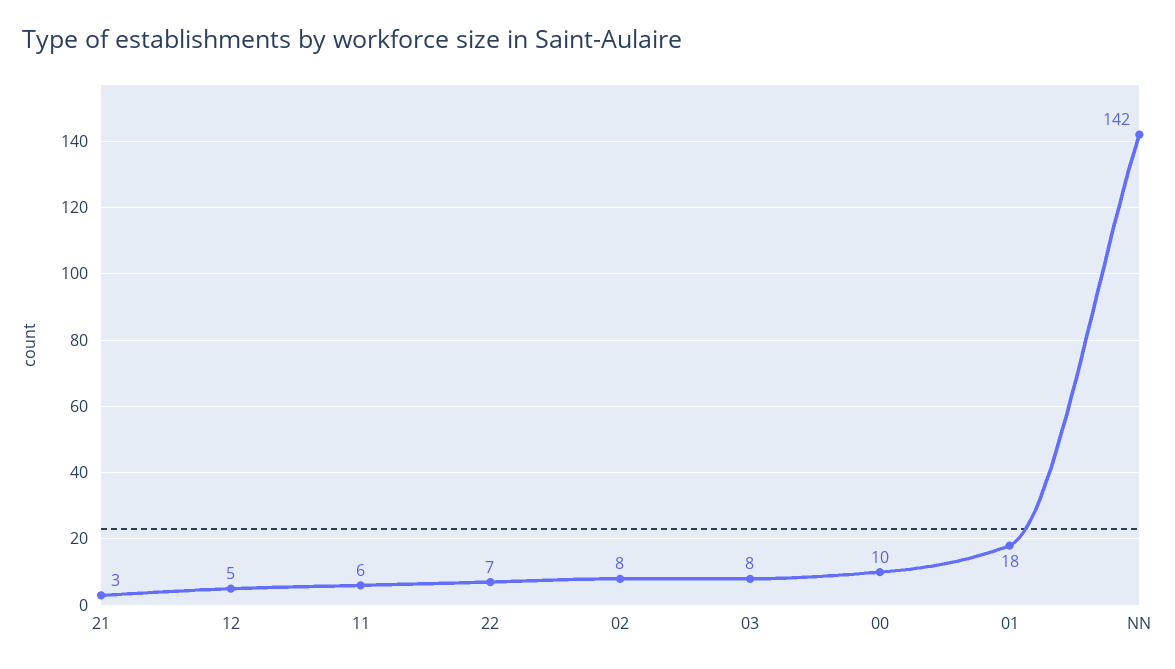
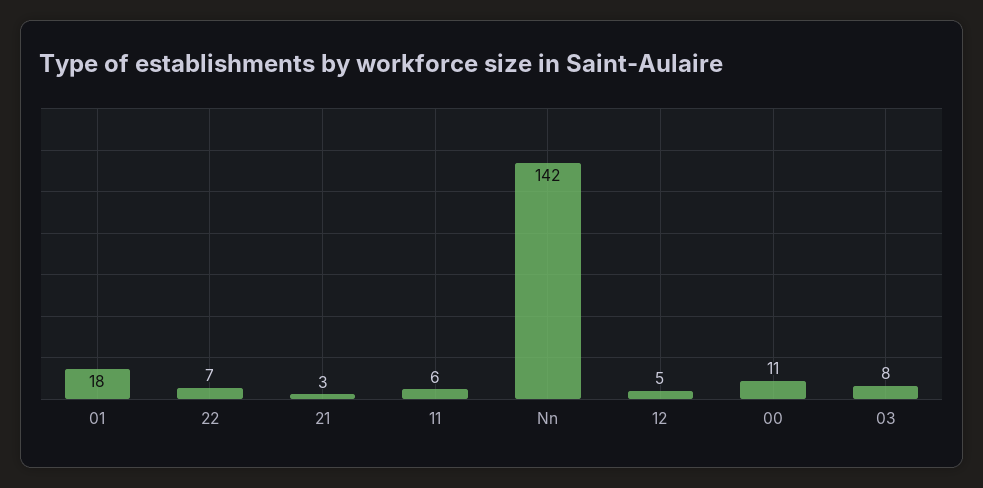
02: 8 -> none
00: 10 -> 11

